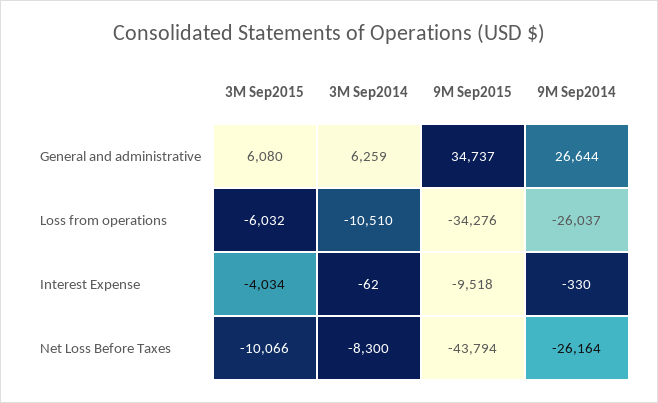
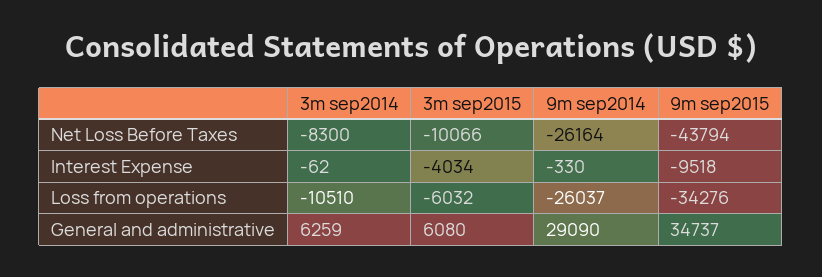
9M Sep2014, General and administrative: 26644 -> 29090

